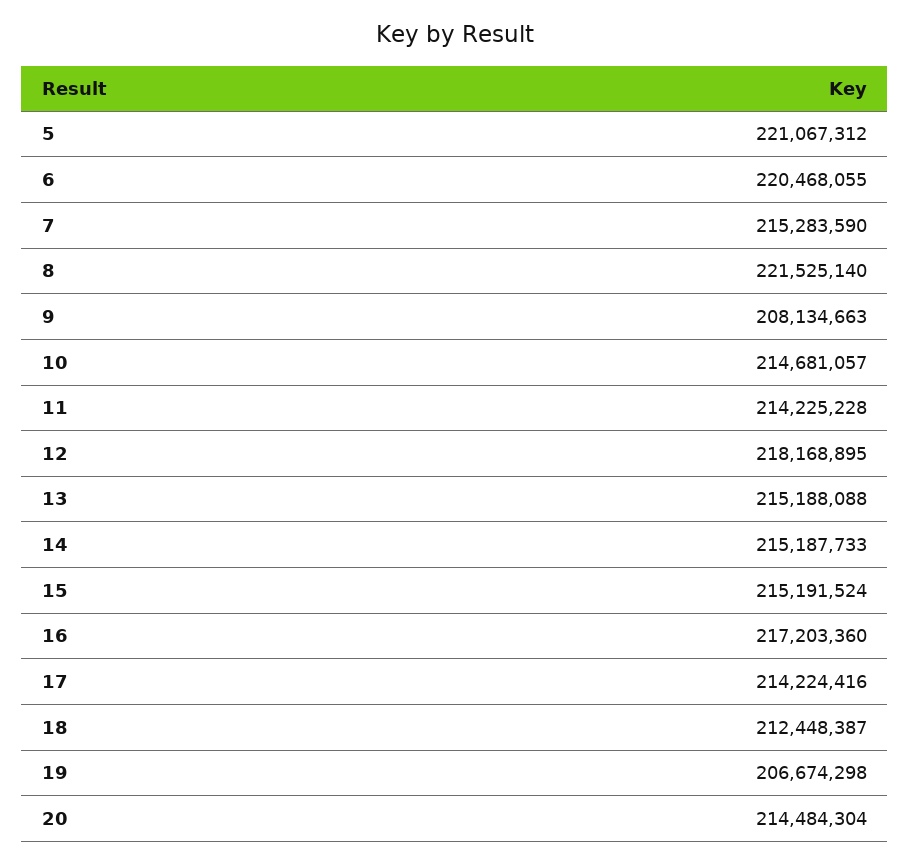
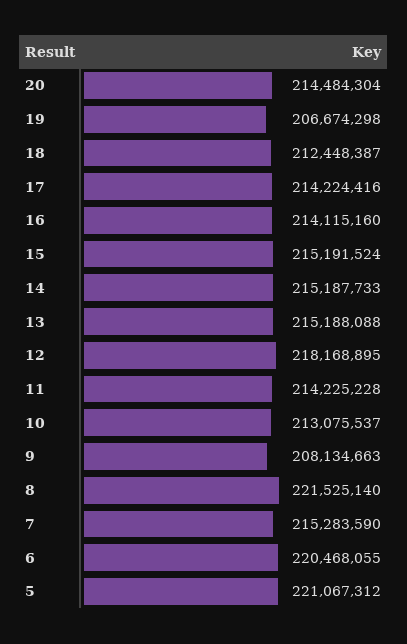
10: 214681057 -> 213075537
16: 217203360 -> 214115160

